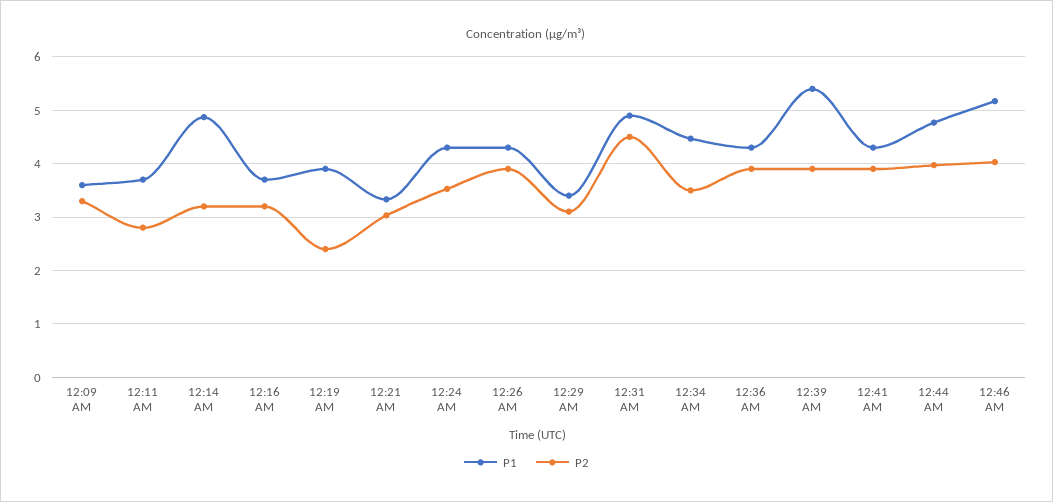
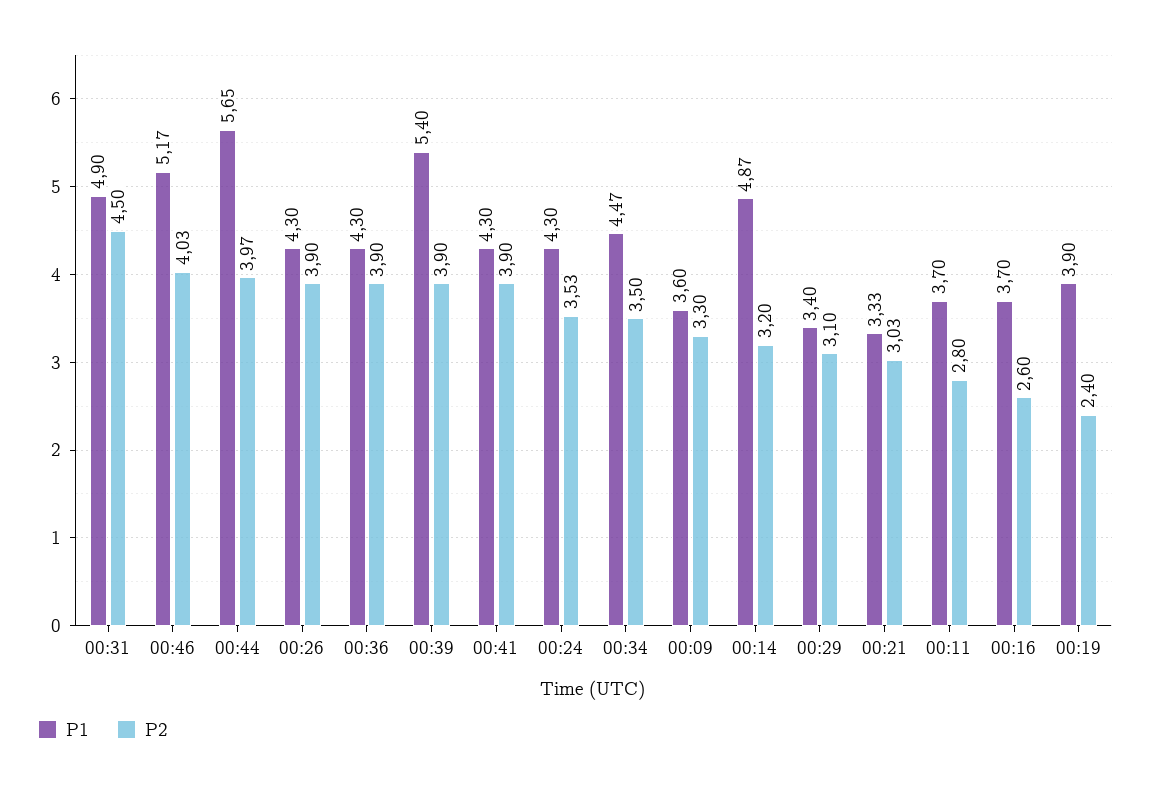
P2, 12:16 AM: 3.2 -> 2.6
P1, 12:44 AM: 4.8 -> 5.65

